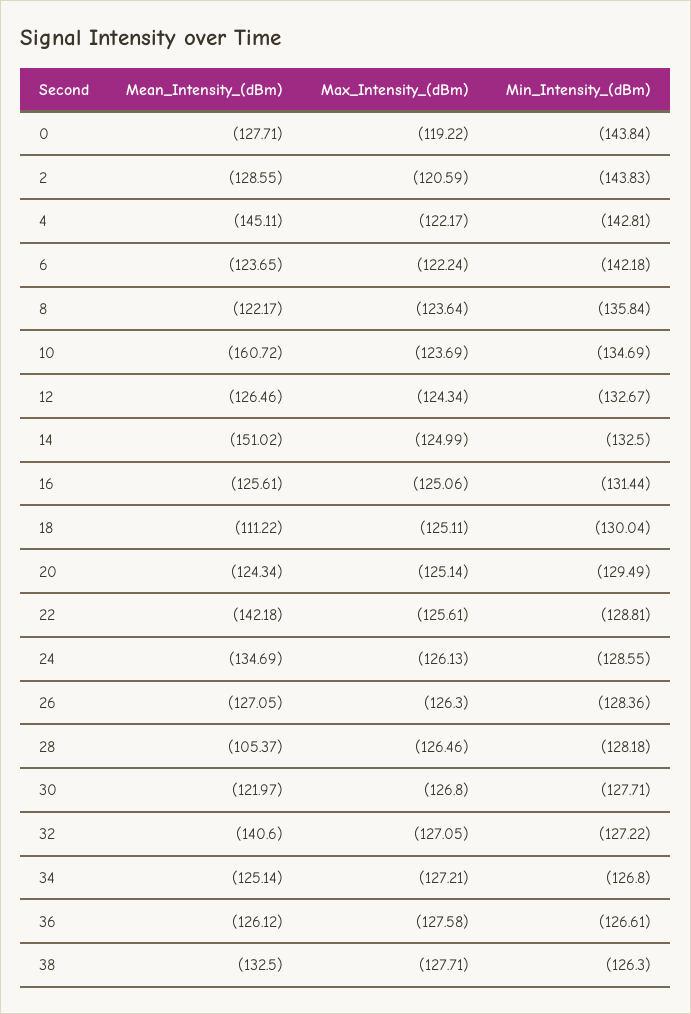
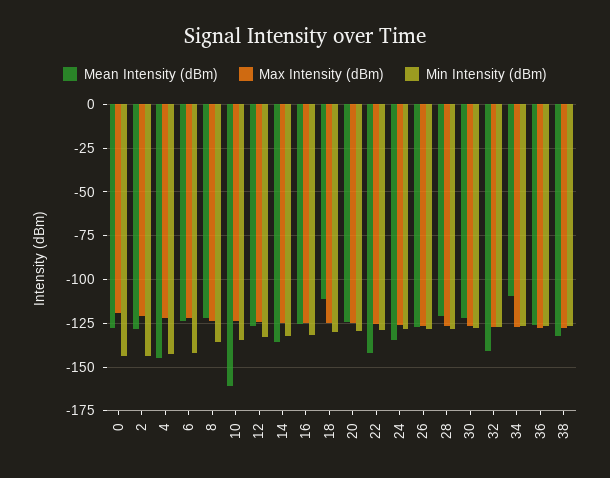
Mean_Intensity_(dBm), 14: -151.02 -> -135
Mean_Intensity_(dBm), 28: -105.37 -> -120
Mean_Intensity_(dBm), 34: -125.14 -> -110

